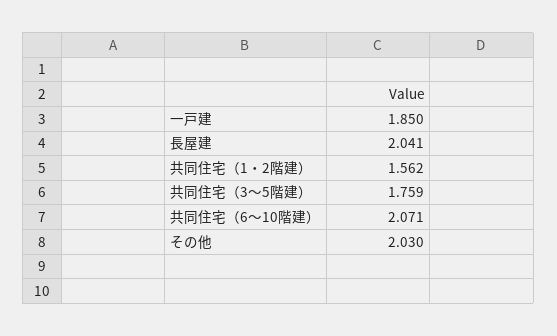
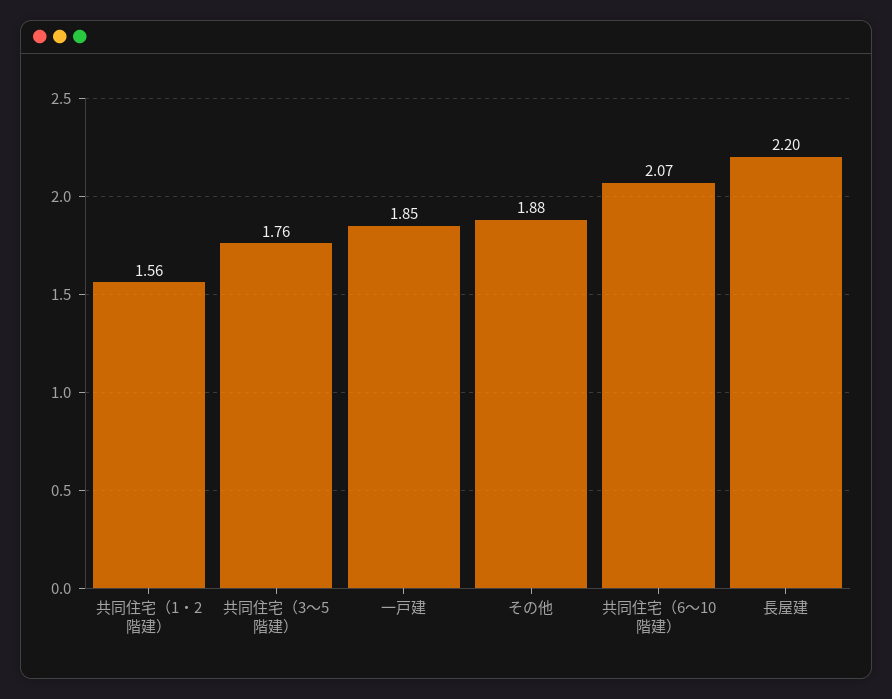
長屋建: 2.041 -> 2.2
その他: 2.03 -> 1.88

